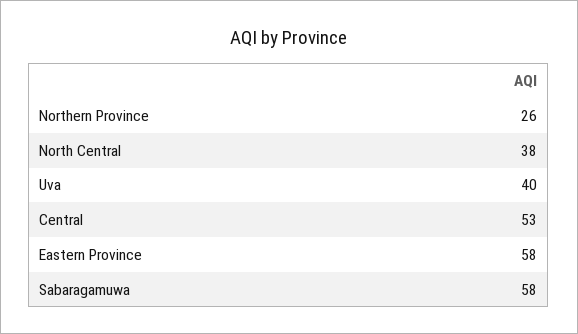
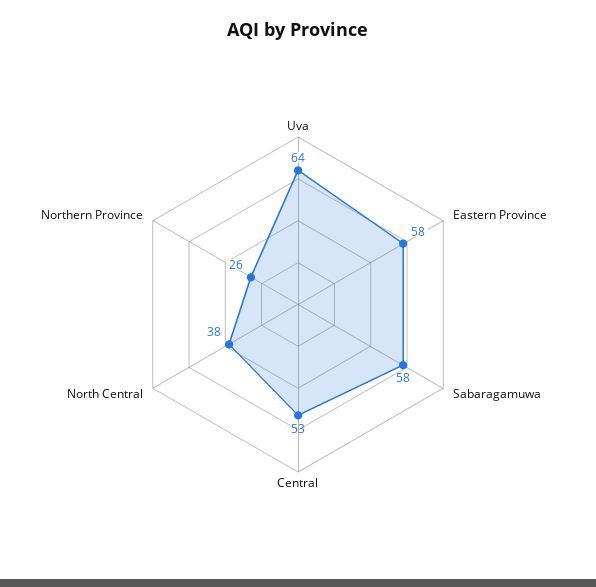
Uva: 40 -> 64

